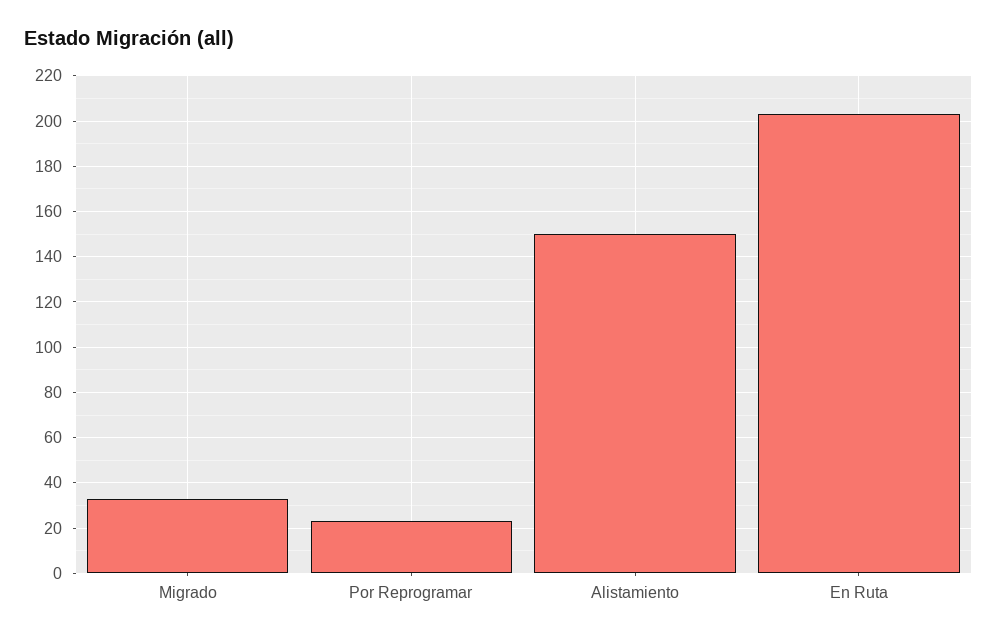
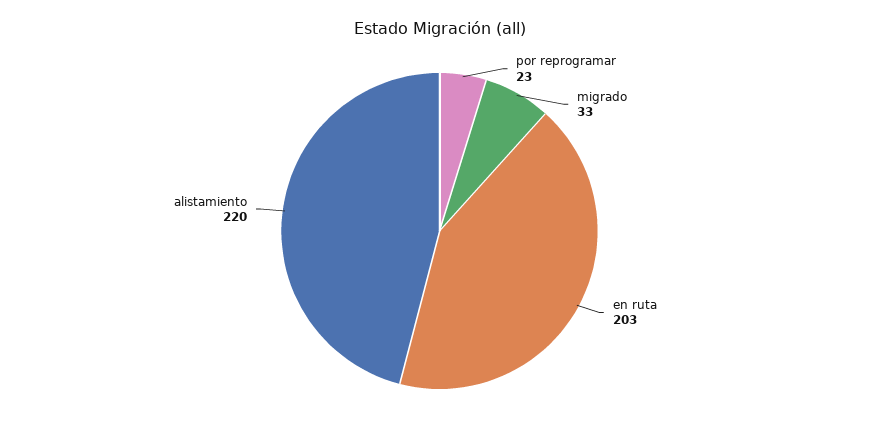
Alistamiento: 150 -> 220

